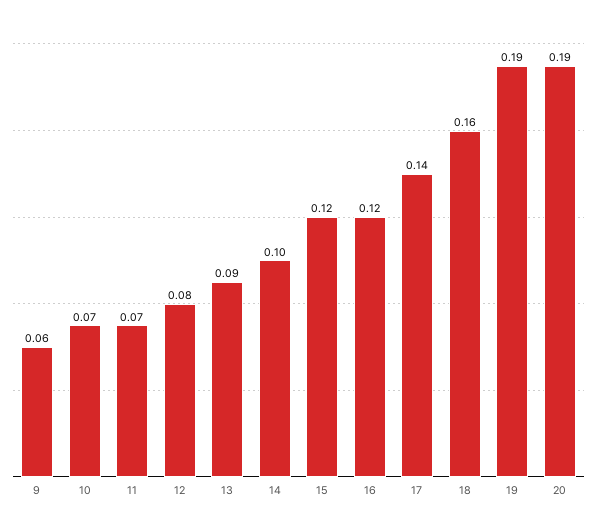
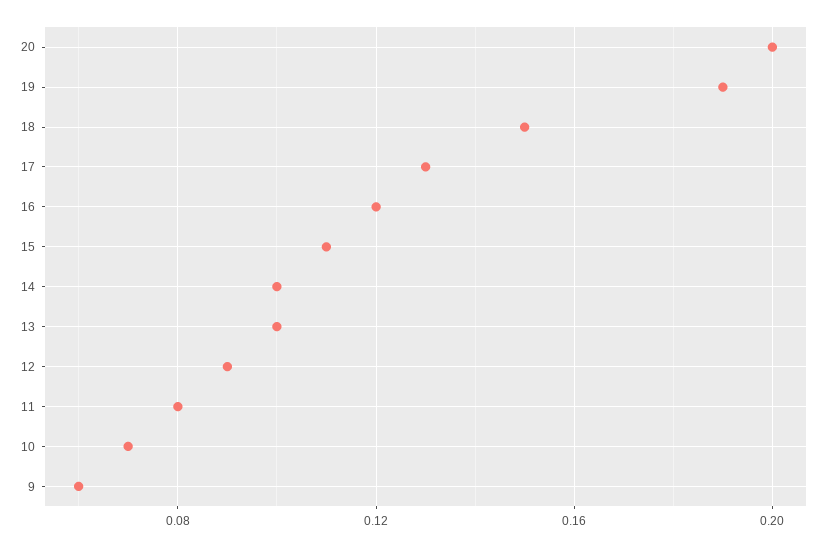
11: 0.07 -> 0.08
12: 0.08 -> 0.09
13: 0.09 -> 0.1
15: 0.12 -> 0.11
17: 0.14 -> 0.13
18: 0.16 -> 0.15
20: 0.19 -> 0.2

